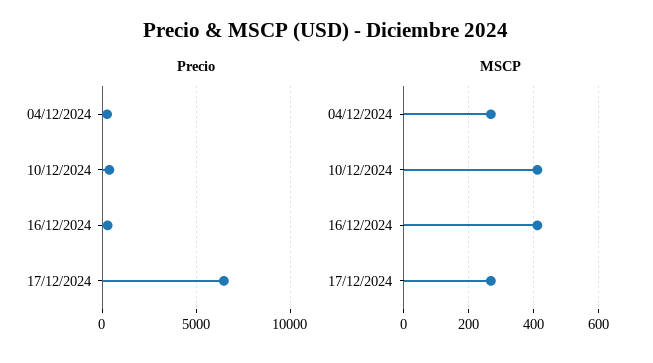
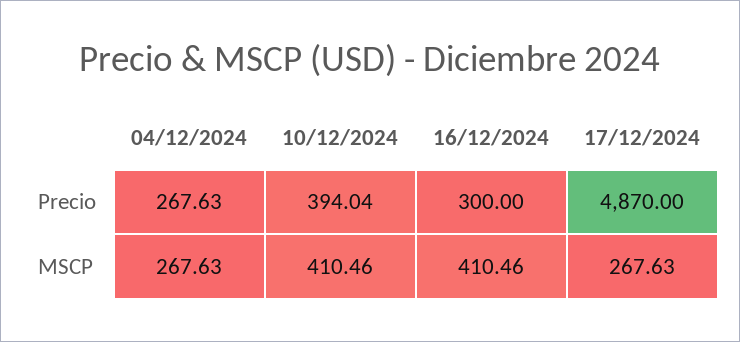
Precio, 17/12/2024: 6500 -> 4870

